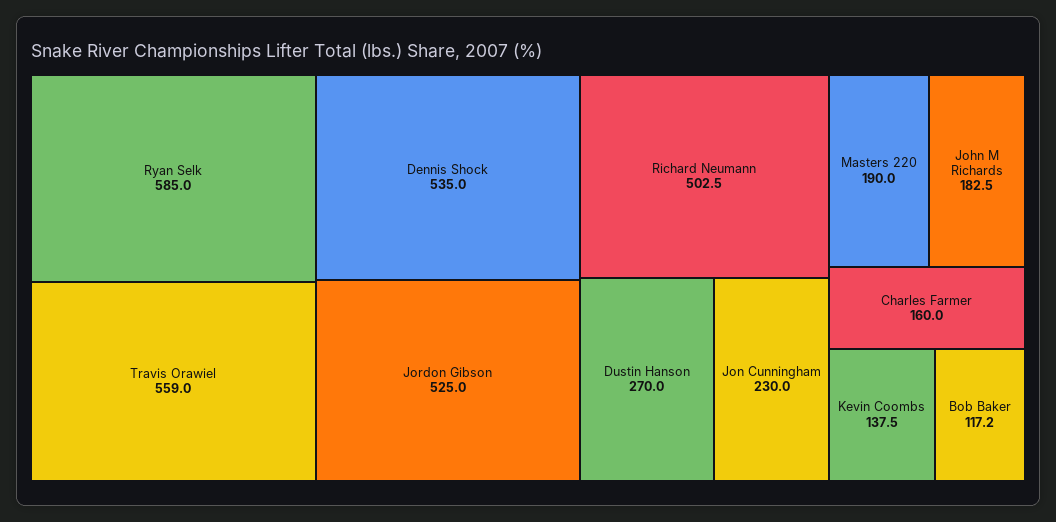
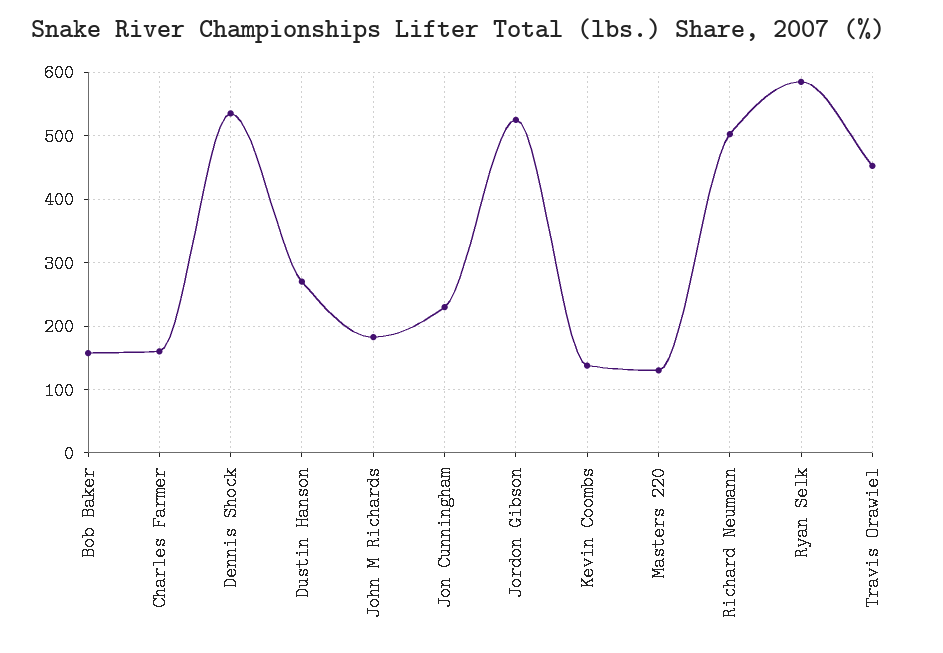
Travis Orawiel: 559 -> 450
Masters 220: 190 -> 130
Bob Baker: 117.2 -> 160

